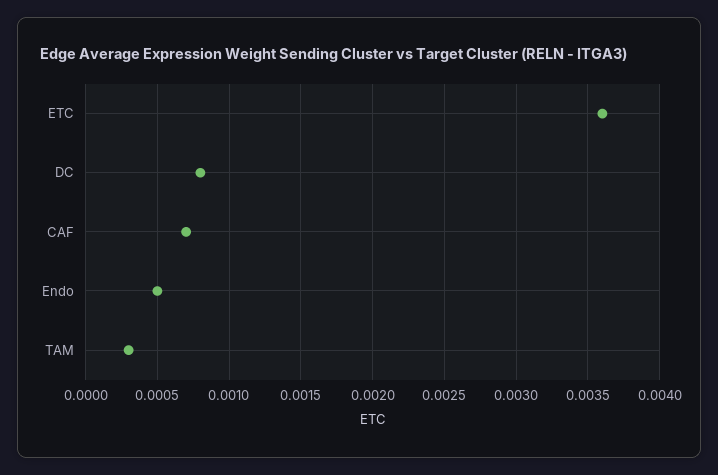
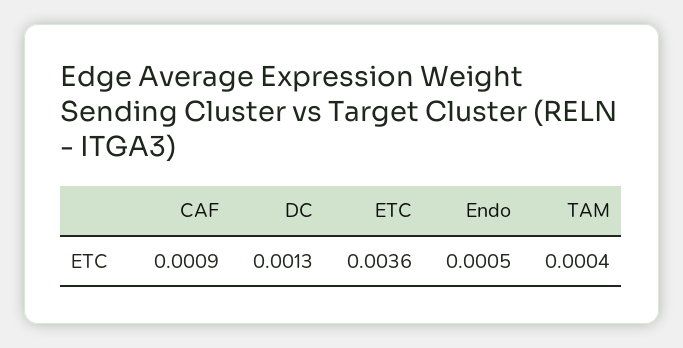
DC: 0.0008 -> 0.0013
CAF: 0.0007 -> 0.0009
TAM: 0.0003 -> 0.0004

